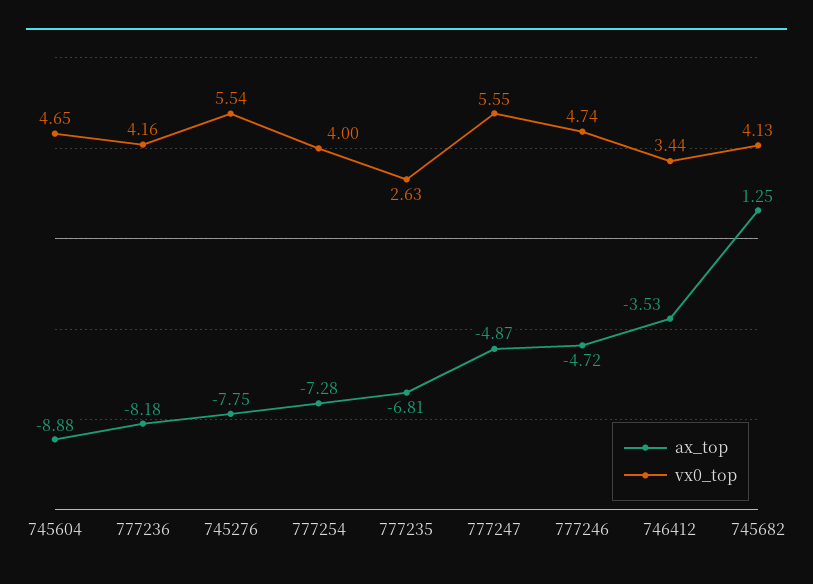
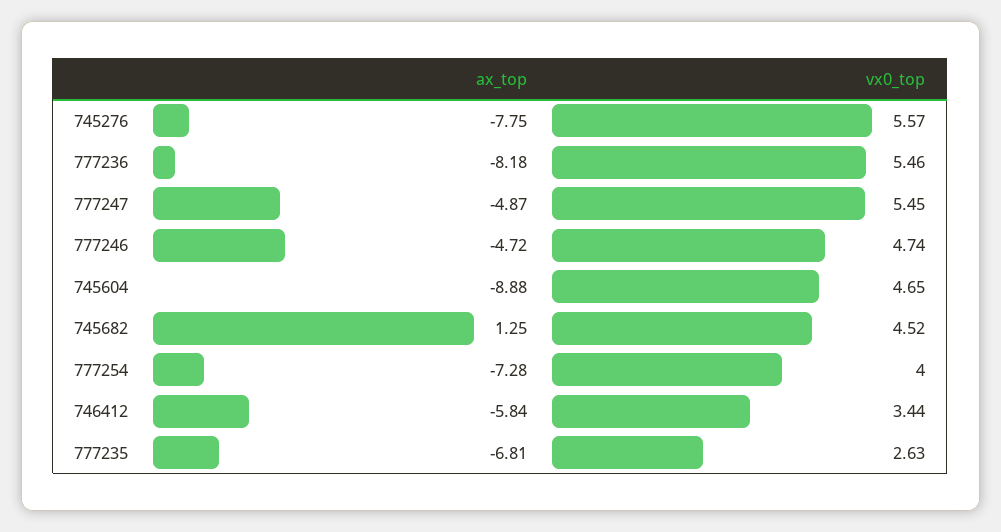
vx0_top, 777236: 4.16 -> 5.46
vx0_top, 745276: 5.54 -> 5.57
vx0_top, 777247: 5.55 -> 5.45
ax_top, 746412: -3.53 -> -5.84
vx0_top, 745682: 4.13 -> 4.52

